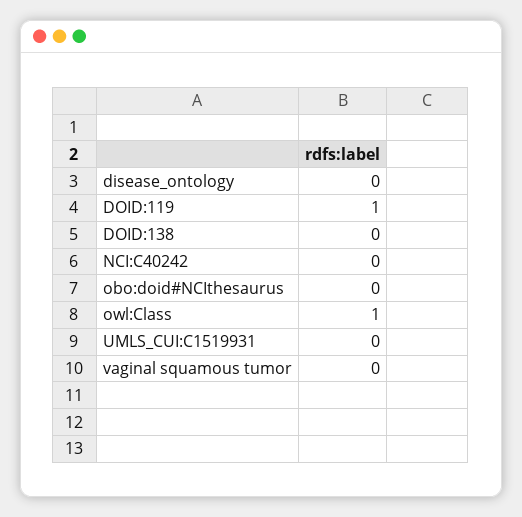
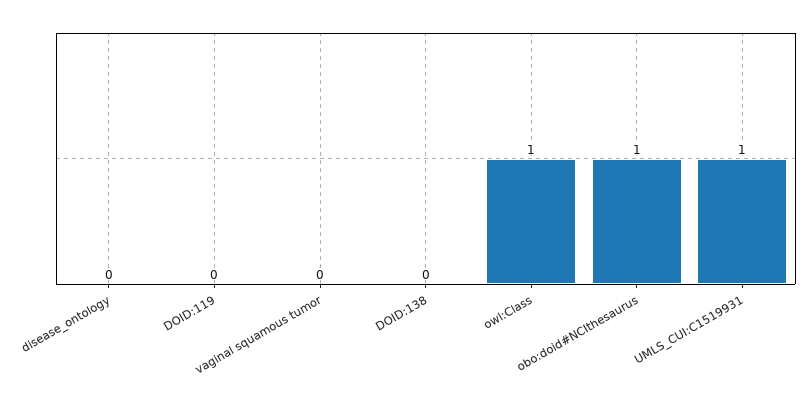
DOID:119: 1 -> 0
NCI:C40242: 0 -> none
obo:doid#NCIthesaurus: 0 -> 1
UMLS_CUI:C1519931: 0 -> 1

